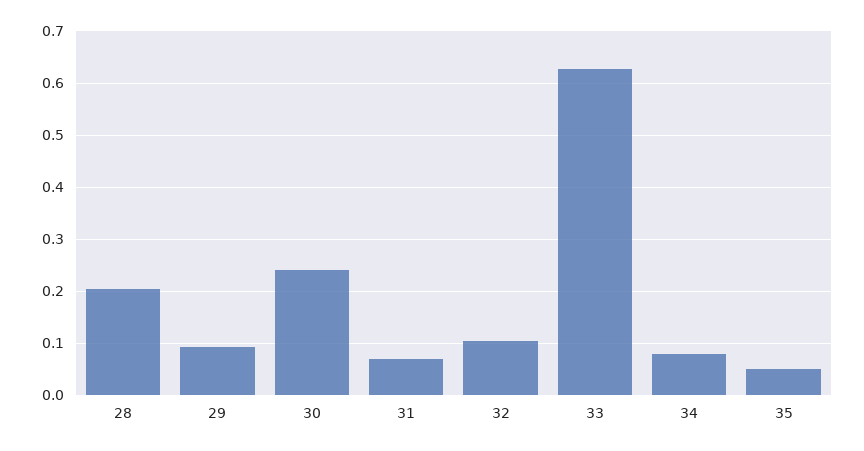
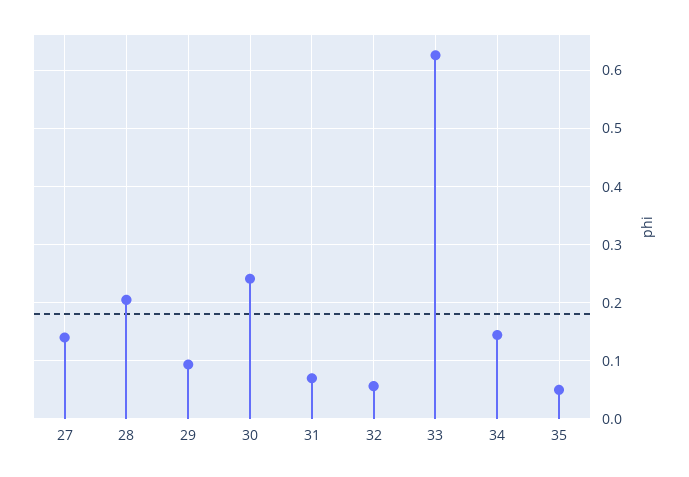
32: 0.1 -> 0.06
34: 0.08 -> 0.14
27: none -> 0.14

